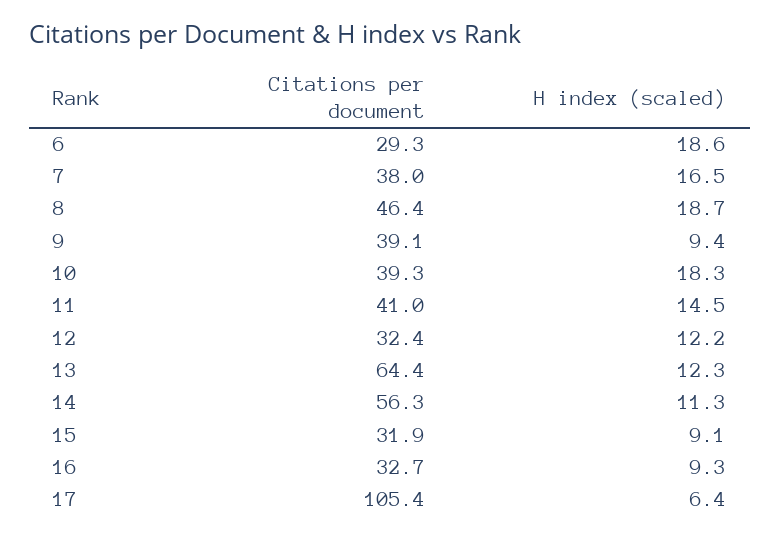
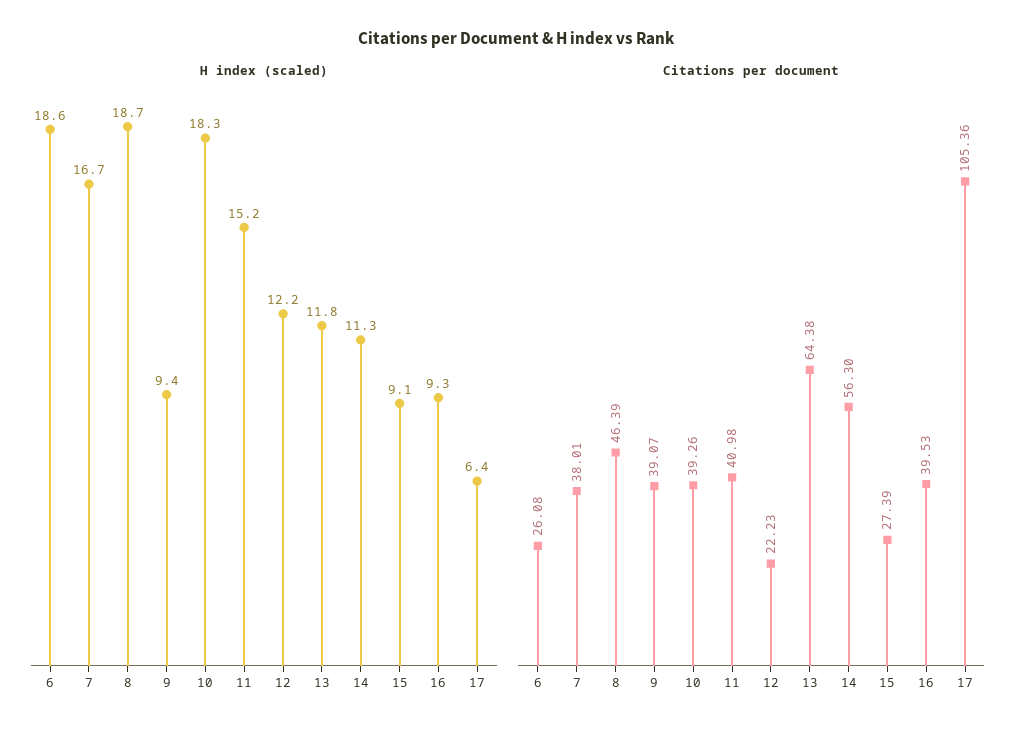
Citations per document, 6: 29.3 -> 26.08
H index (scaled), 7: 16.5 -> 16.7
H index (scaled), 11: 14.5 -> 15.2
Citations per document, 12: 32.4 -> 22.23
H index (scaled), 13: 12.3 -> 11.8
Citations per document, 15: 31.9 -> 27.39
Citations per document, 16: 32.7 -> 39.53

